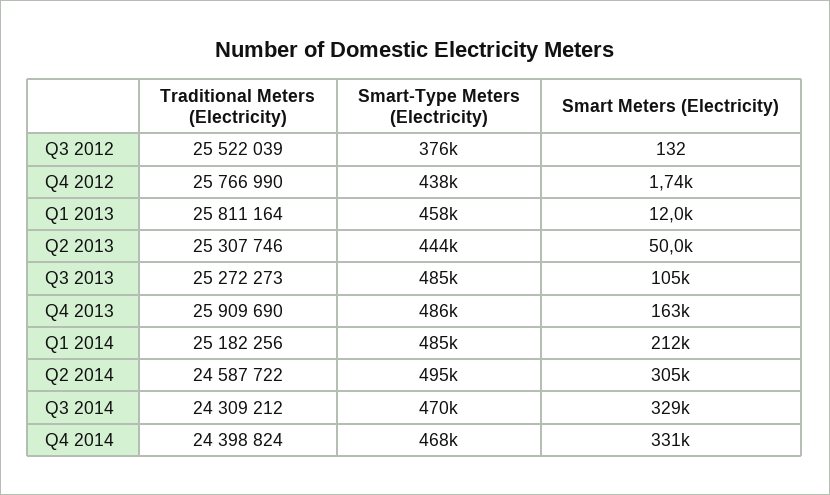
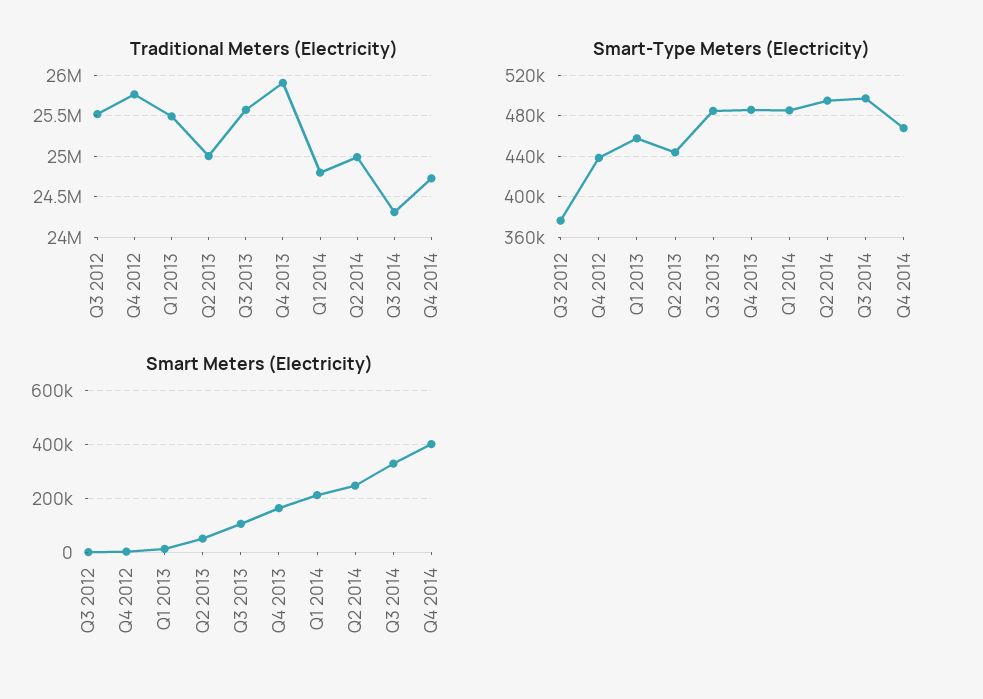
Traditional Meters (Electricity), Q1 2013: 25811164 -> 25500000
Traditional Meters (Electricity), Q2 2013: 25307746 -> 25000000
Traditional Meters (Electricity), Q3 2013: 25272273 -> 25600000
Traditional Meters (Electricity), Q1 2014: 25182256 -> 24800000
Traditional Meters (Electricity), Q2 2014: 24587722 -> 25000000
Smart Meters (Electricity), Q2 2014: 305000 -> 250000
Smart-Type Meters (Electricity), Q3 2014: 470000 -> 500000
Traditional Meters (Electricity), Q4 2014: 24398824 -> 24700000
Smart Meters (Electricity), Q4 2014: 331000 -> 400000

